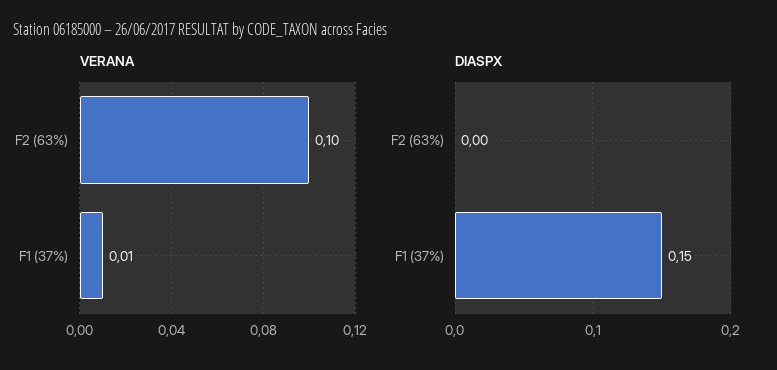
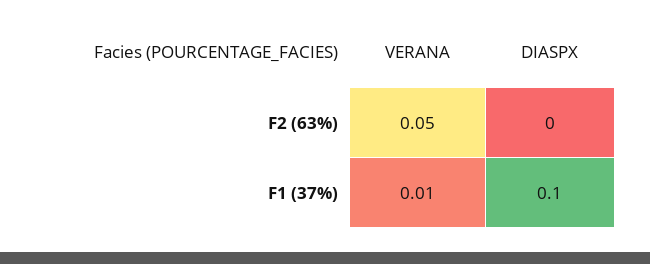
VERANA, F2 (63%): 0.1 -> 0.05
DIASPX, F1 (37%): 0.15 -> 0.1

